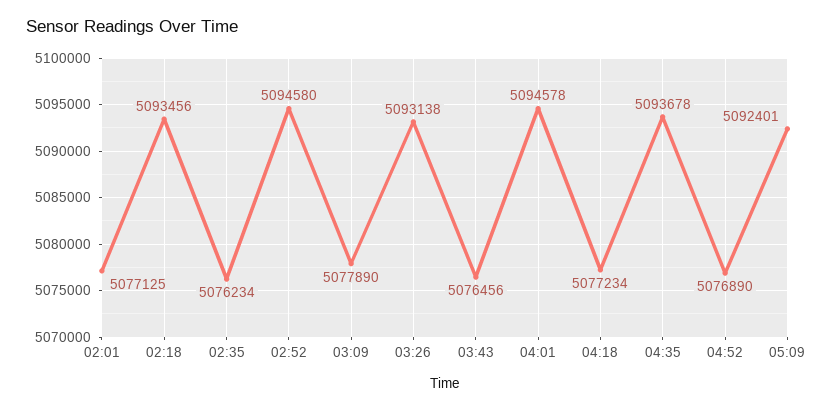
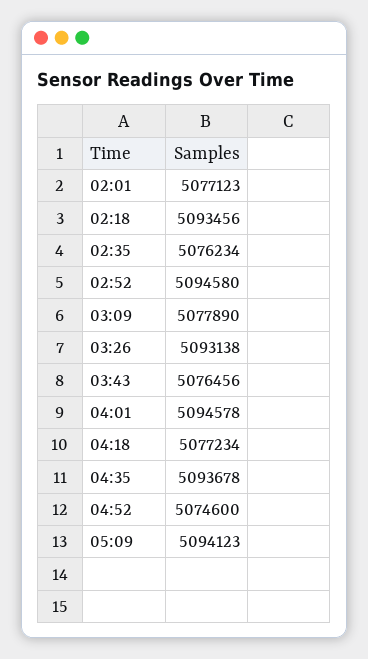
02:01: 5077125 -> 5077123
04:52: 5076890 -> 5074600
05:09: 5092401 -> 5094123

